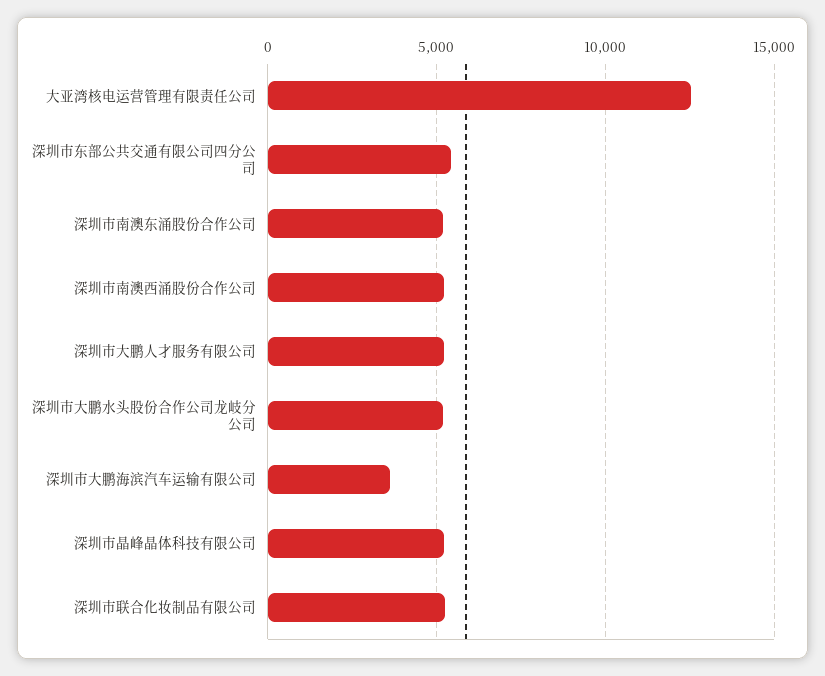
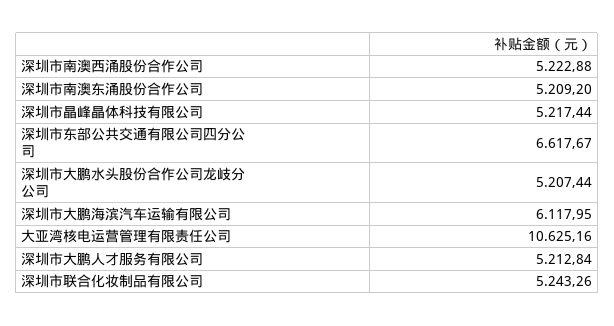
大亚湾核电运营管理有限责任公司: 12500 -> 10625.16
深圳市东部公共交通有限公司四分公司: 5500 -> 6617.67
深圳市大鹏海滨汽车运输有限公司: 3500 -> 6117.95

